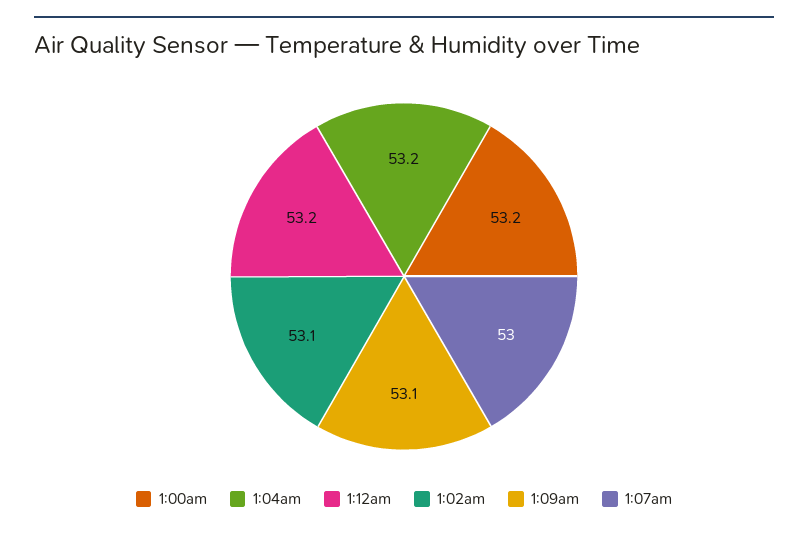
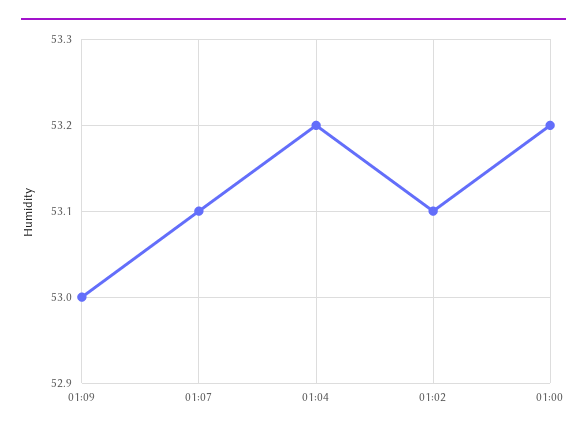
1:12am: 53.2 -> none
1:09am: 53.1 -> 53
1:07am: 53 -> 53.1

